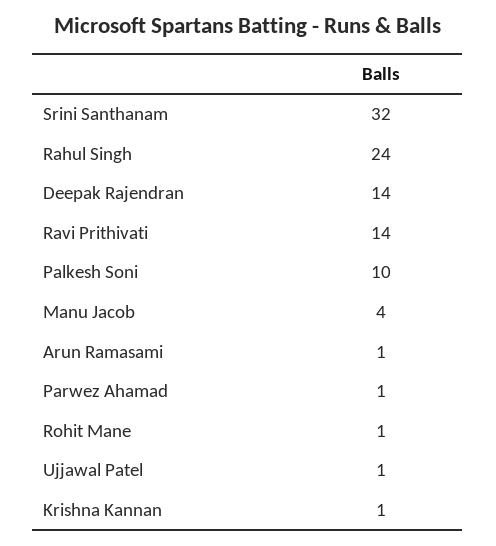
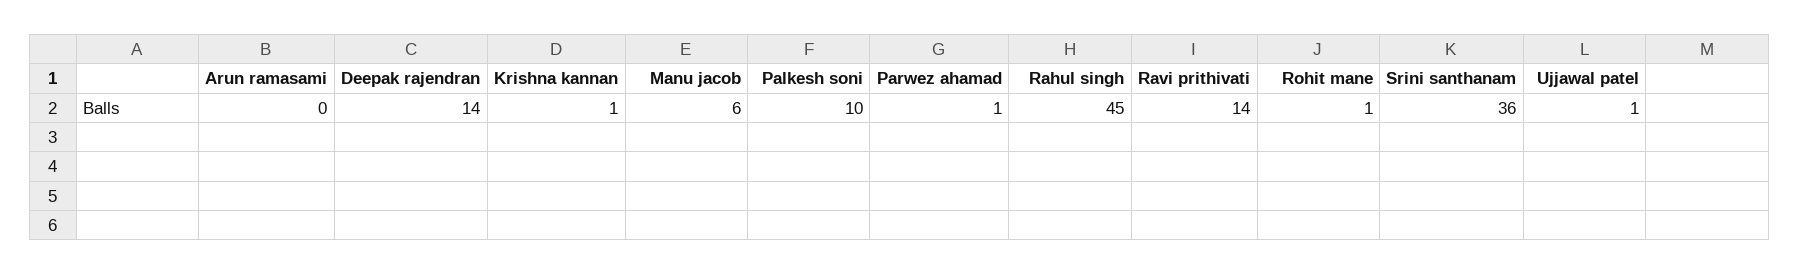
Srini Santhanam: 32 -> 36
Rahul Singh: 24 -> 45
Manu Jacob: 4 -> 6
Arun Ramasami: 1 -> 0

